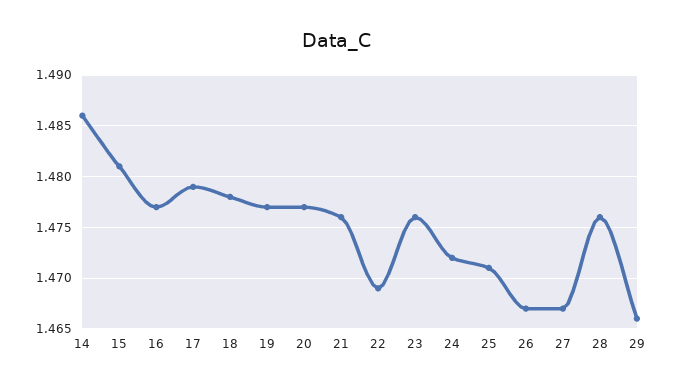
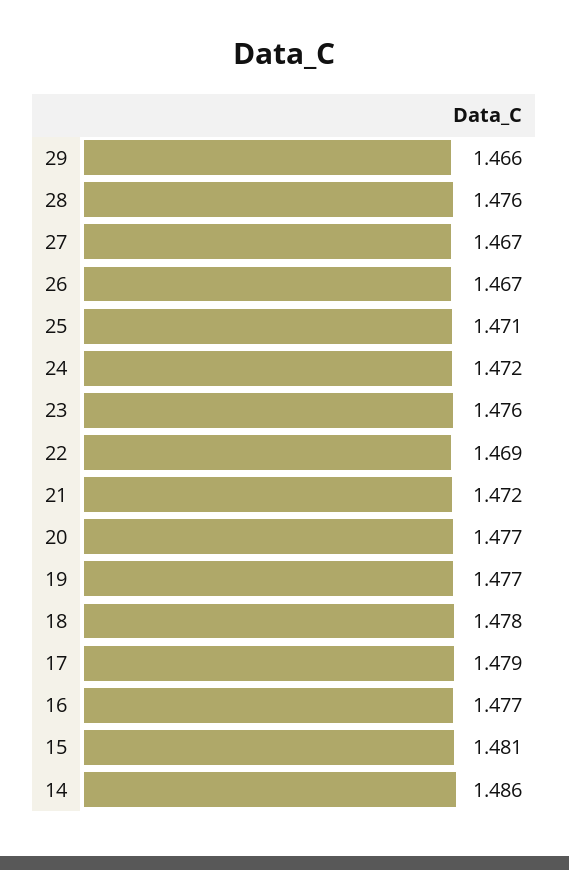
21: 1.476 -> 1.472

